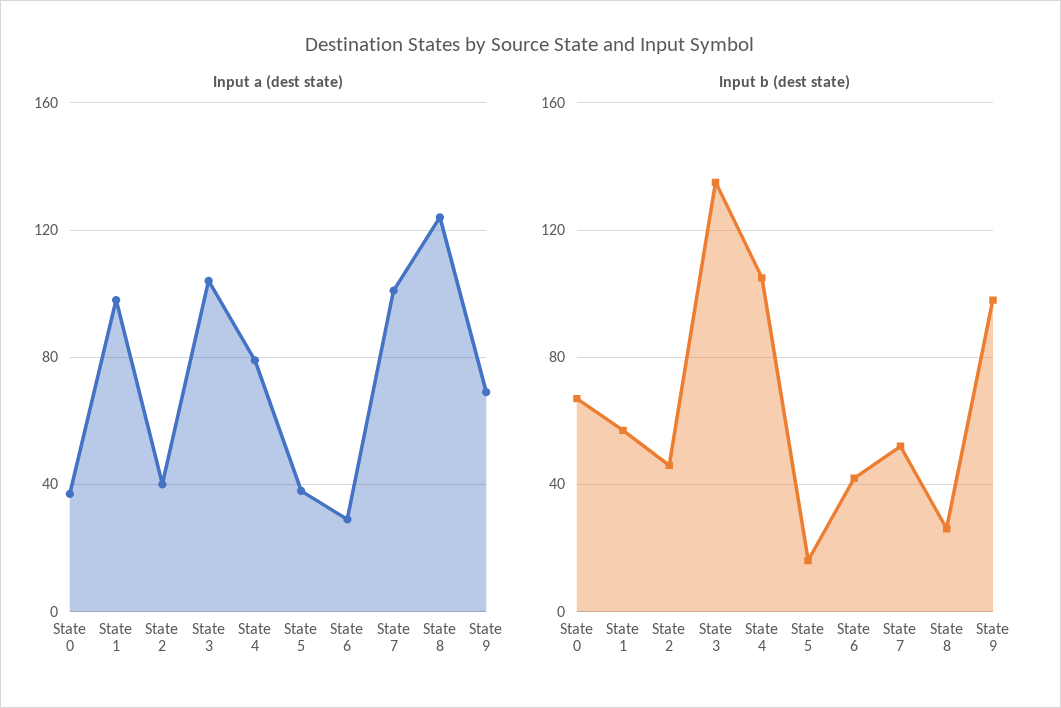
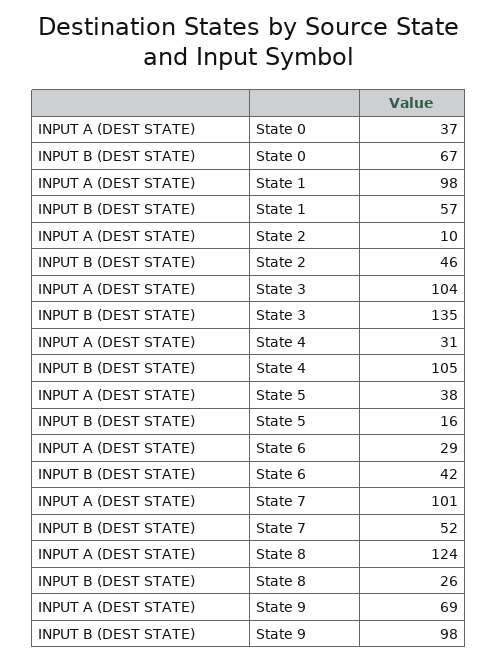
Input a (dest state), State 2: 40 -> 10
Input a (dest state), State 4: 80 -> 31

